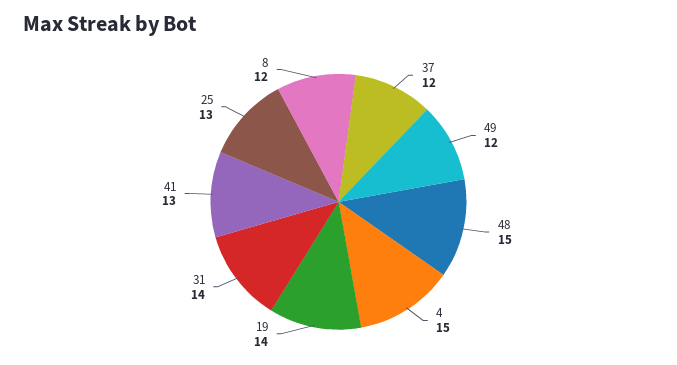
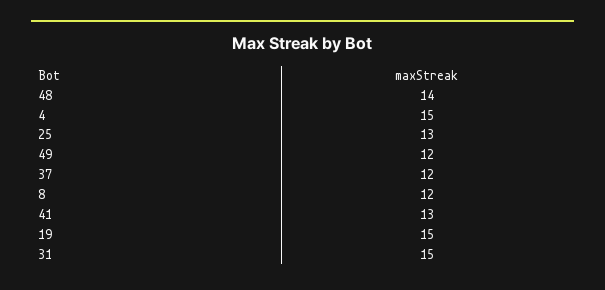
48: 15 -> 14
19: 14 -> 15
31: 14 -> 15

